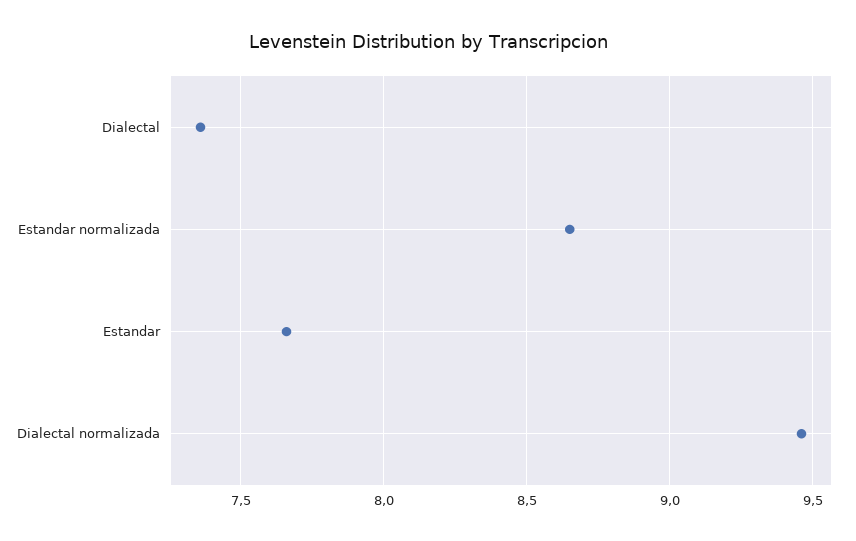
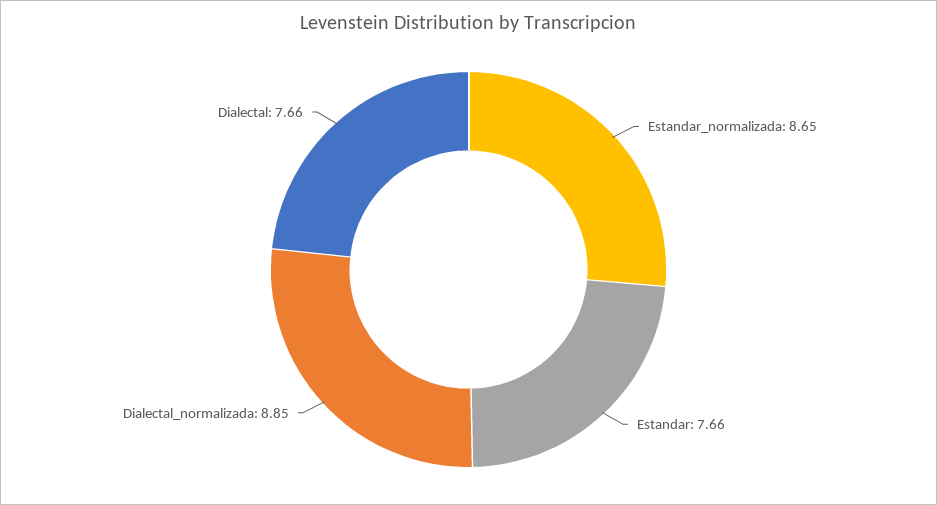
Dialectal: 7.35 -> 7.66
Dialectal normalizada: 9.45 -> 8.85

